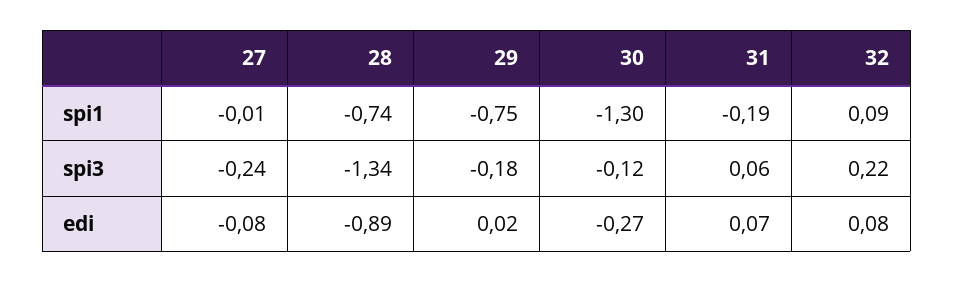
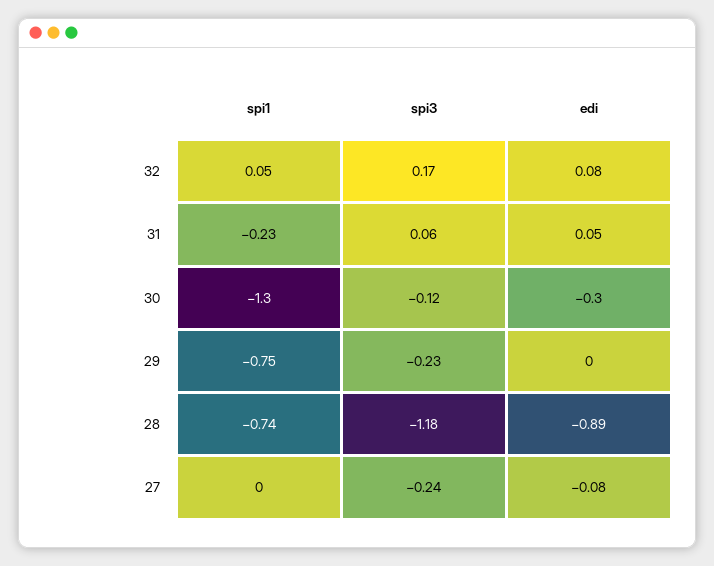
27, spi1: -0.01 -> 0
31, spi1: -0.19 -> -0.23
32, spi1: 0.09 -> 0.05
28, spi3: -1.34 -> -1.18
29, spi3: -0.18 -> -0.23
32, spi3: 0.22 -> 0.17
29, edi: 0.02 -> 0
30, edi: -0.27 -> -0.3
31, edi: 0.07 -> 0.05

